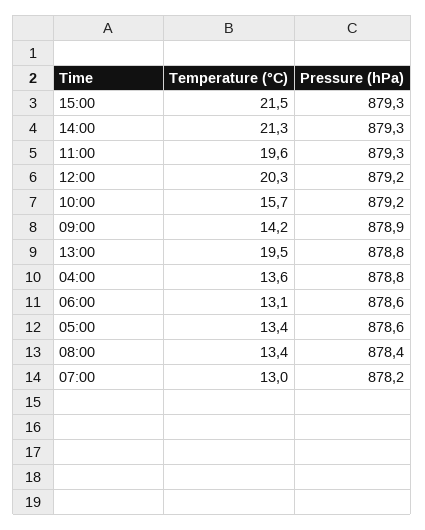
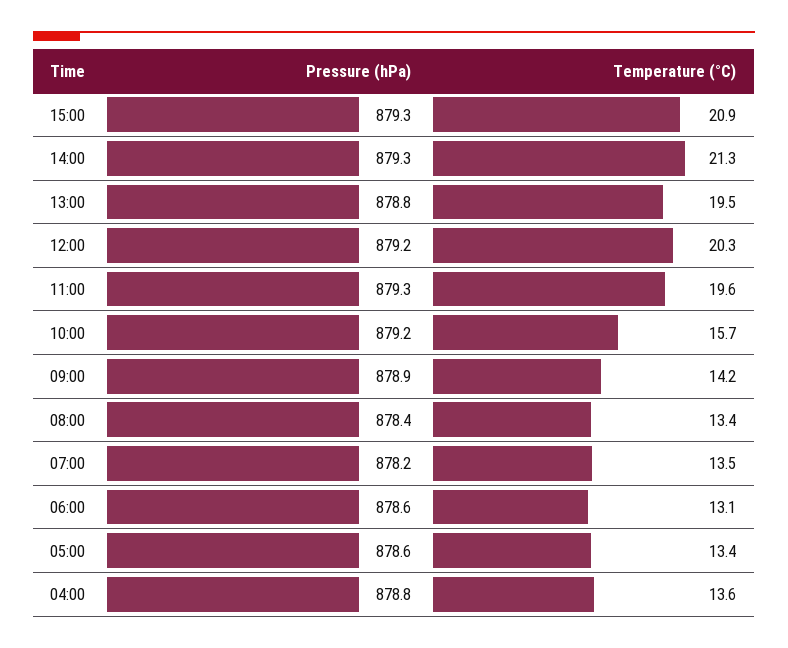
Temperature (°C), 15:00: 21.5 -> 20.9
Temperature (°C), 07:00: 13 -> 13.5

